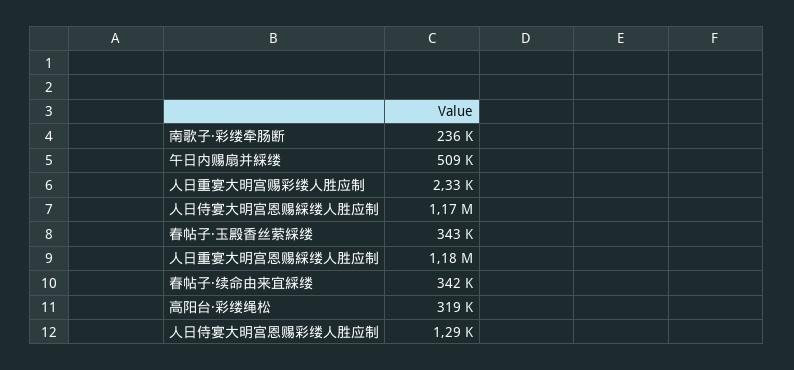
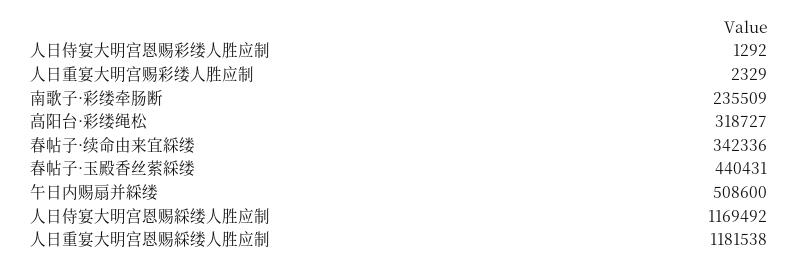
春帖子·玉殿香丝萦綵缕: 343000 -> 440431

